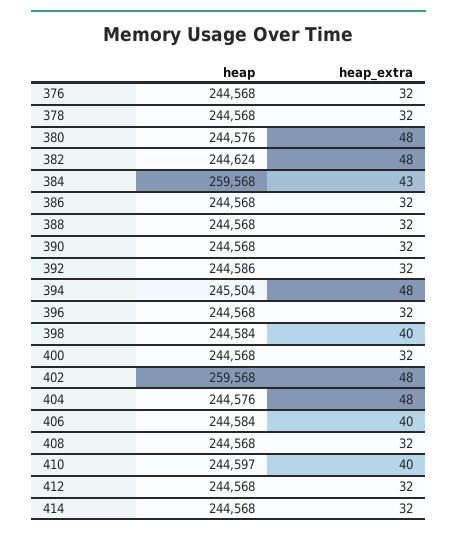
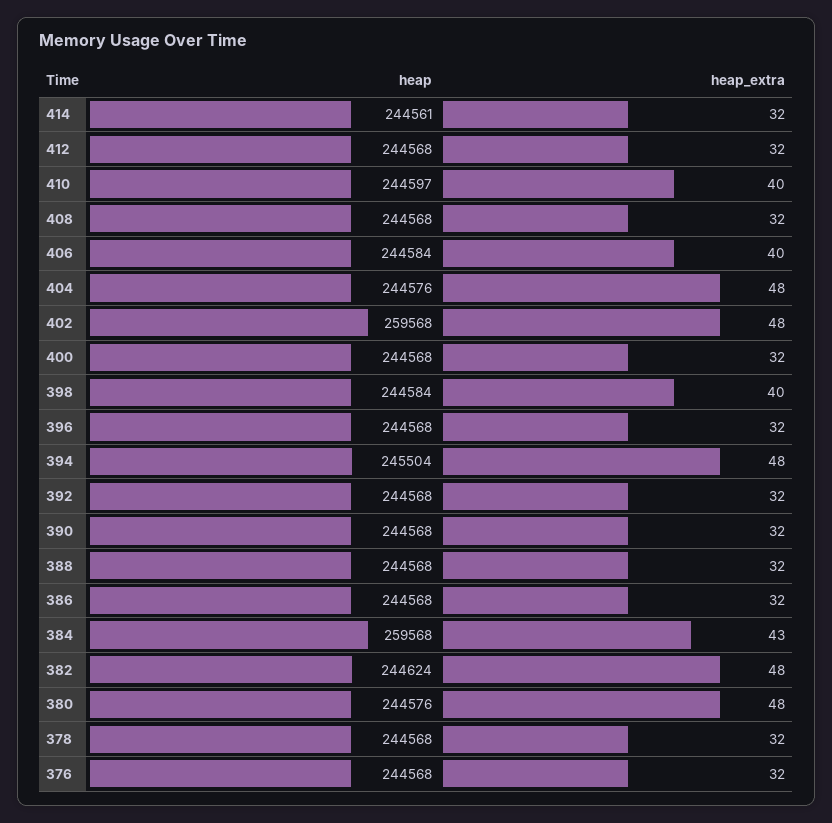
heap, 392: 244586 -> 244568
heap, 414: 244568 -> 244561

